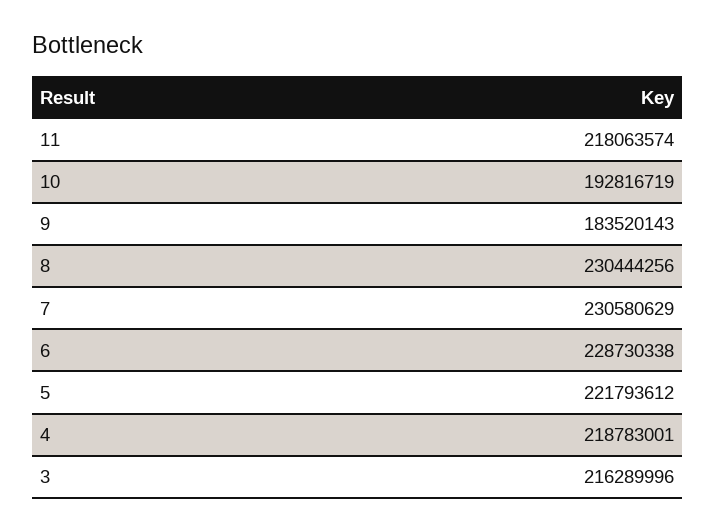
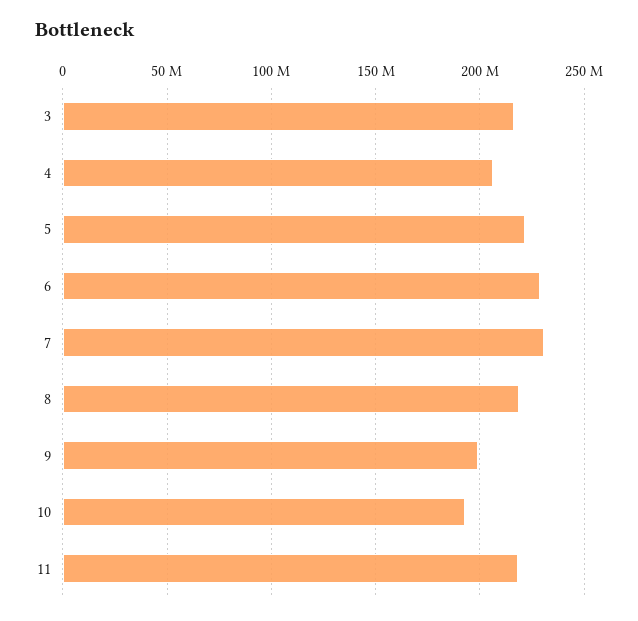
9: 183520143 -> 200000000
8: 230444256 -> 220000000
4: 218783001 -> 205000000

